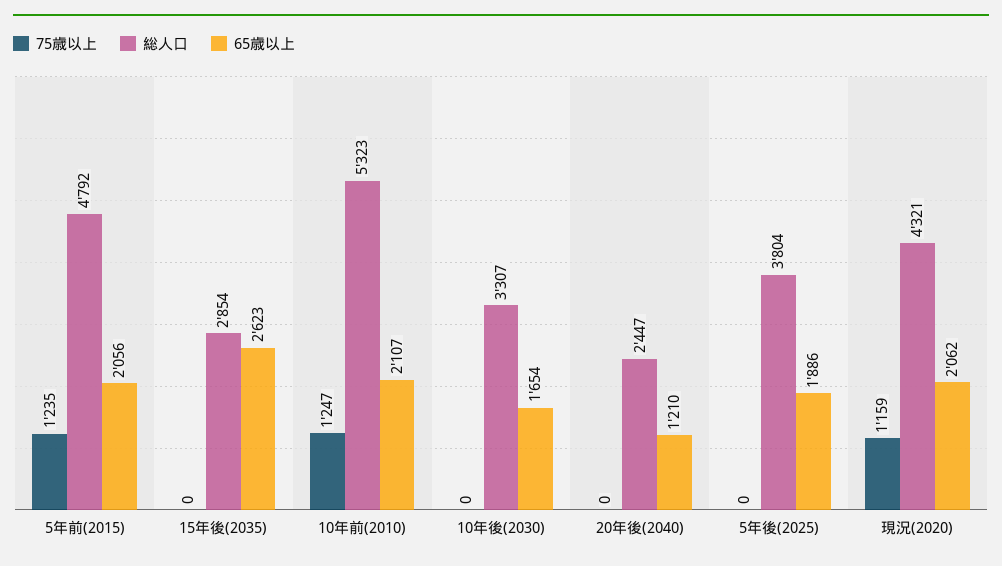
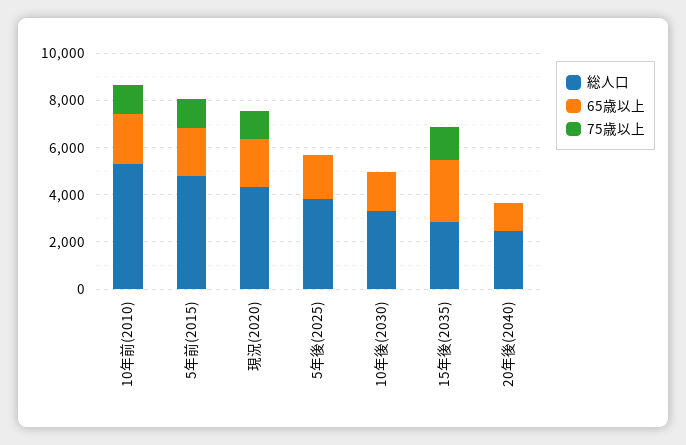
75歳以上, 15年後(2035): 0 -> 1500

